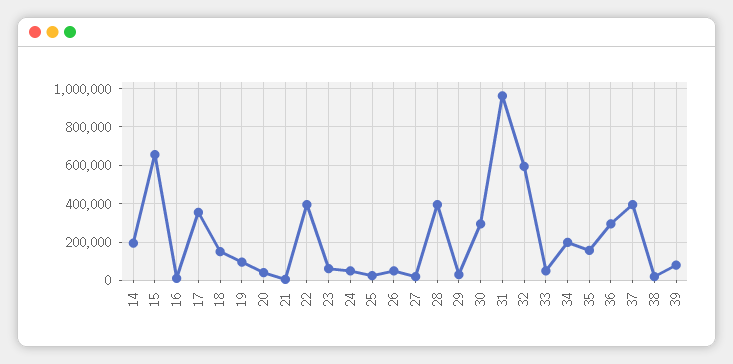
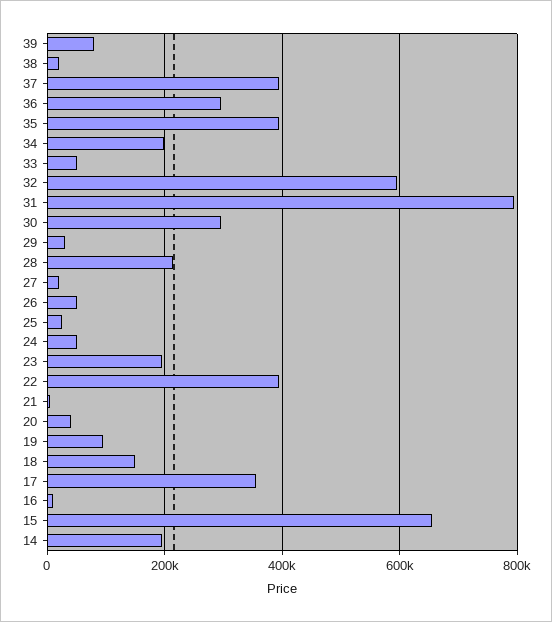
23: 50000 -> 200000
28: 400000 -> 220000
31: 950000 -> 800000
35: 150000 -> 400000

